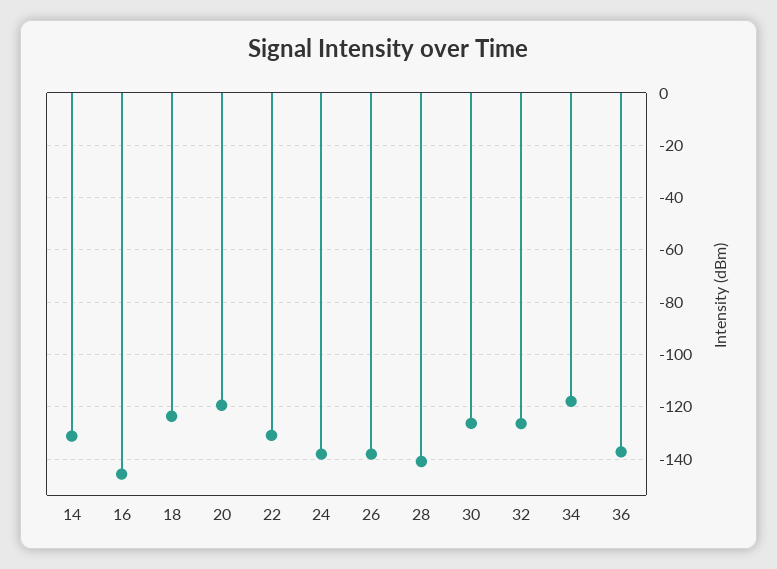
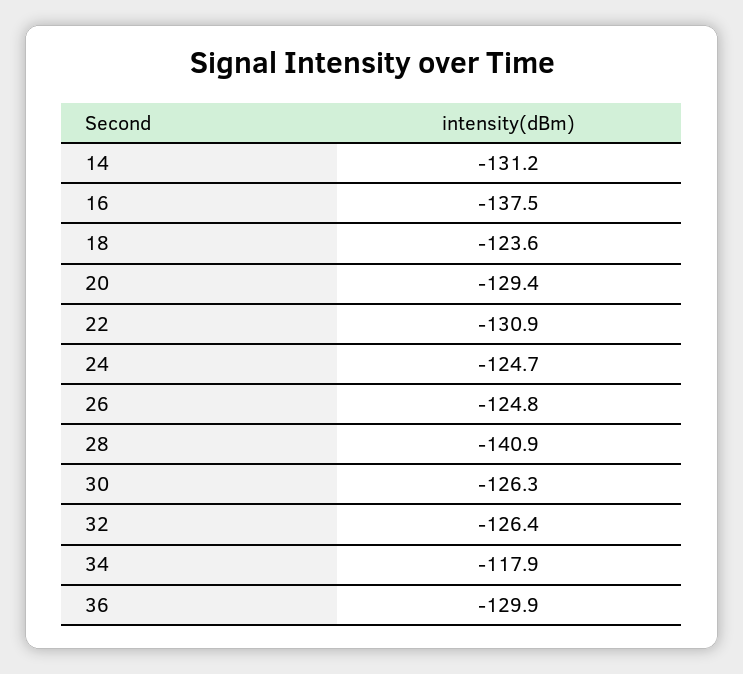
16: -145 -> -137.5
20: -120 -> -129.4
24: -137.5 -> -124.7
26: -137.5 -> -124.8
36: -137.5 -> -129.9

